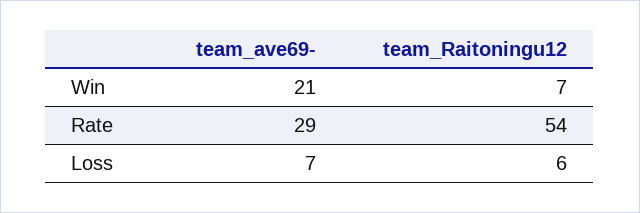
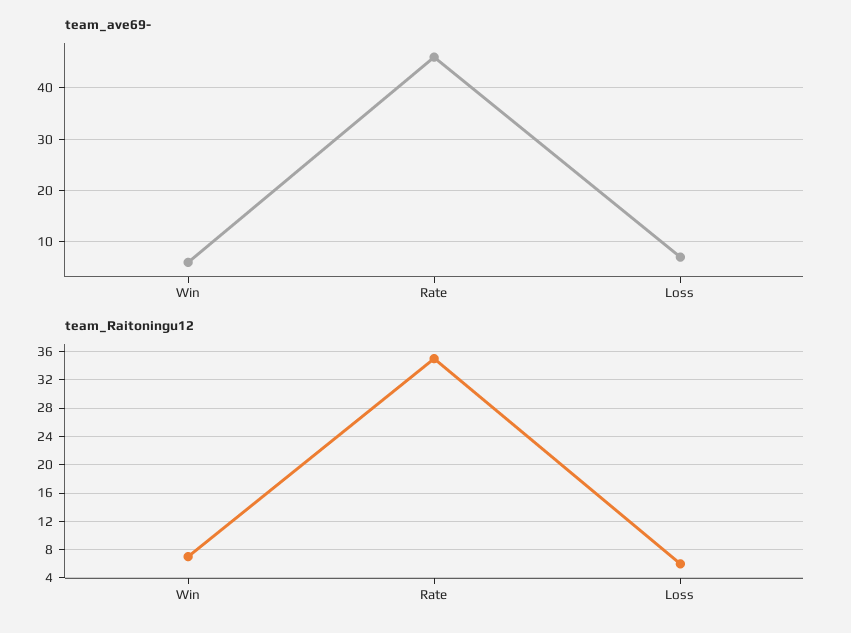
team_ave69-, Win: 21 -> 5
team_ave69-, Rate: 29 -> 45
team_Raitoningu12, Rate: 54 -> 35

